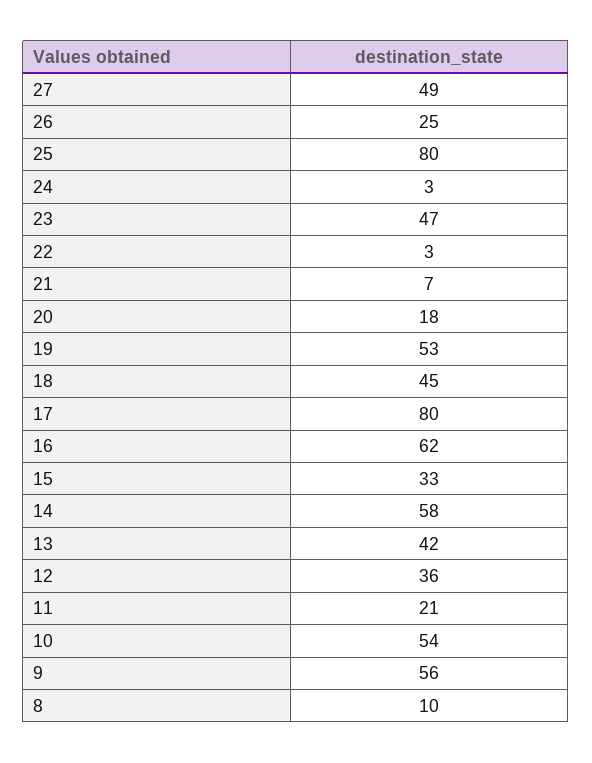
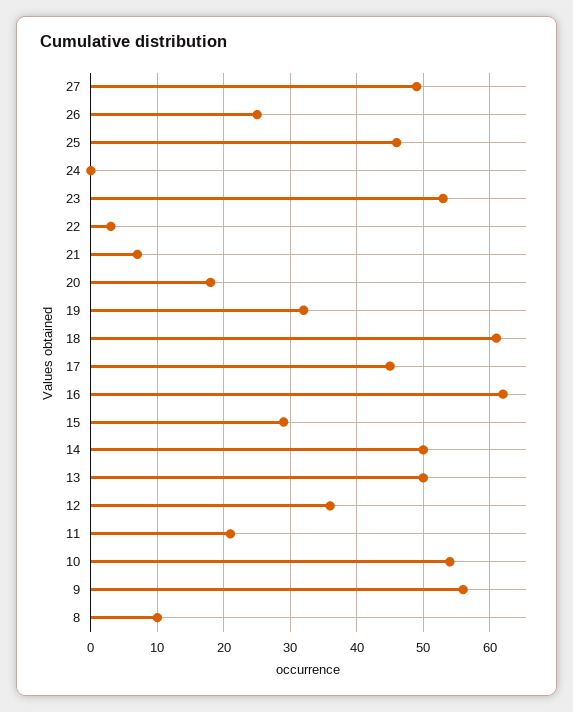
25: 80 -> 46
24: 3 -> 0
23: 47 -> 53
19: 53 -> 32
18: 45 -> 61
17: 80 -> 45
15: 33 -> 29
14: 58 -> 50
13: 42 -> 50

